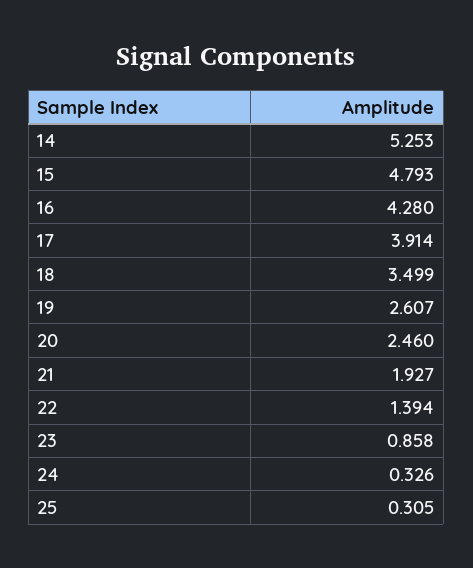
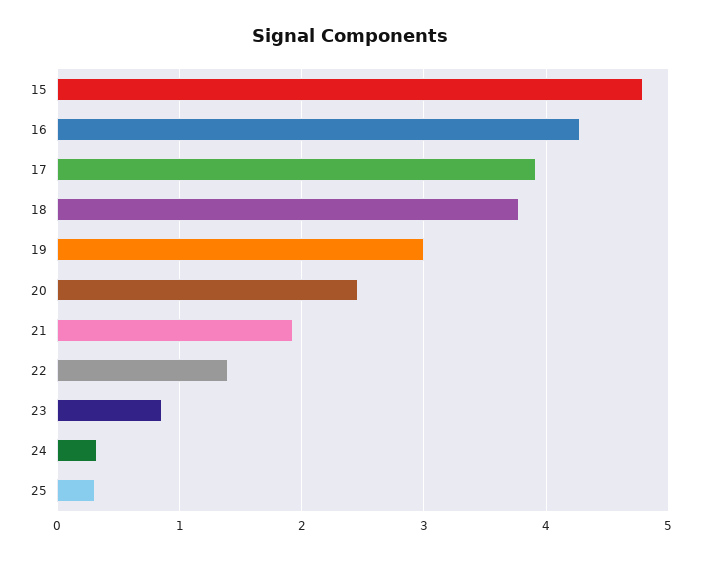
14: 5.253 -> none
18: 3.499 -> 3.8
19: 2.607 -> 3

